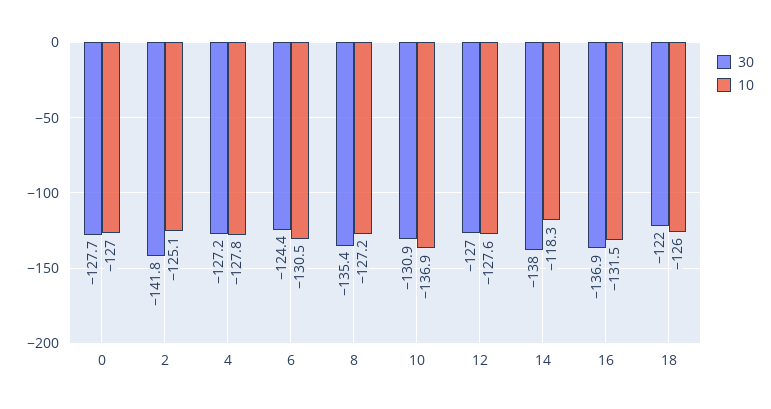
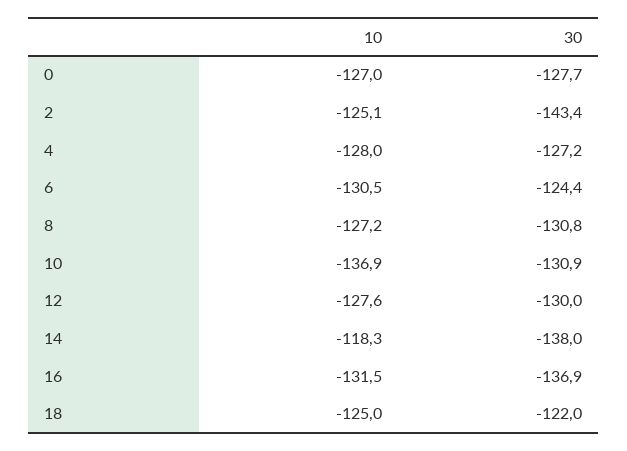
30, 2: -141.8 -> -143.4
10, 4: -127.8 -> -128
30, 8: -135.4 -> -130.8
30, 12: -127 -> -130
10, 18: -126 -> -125

